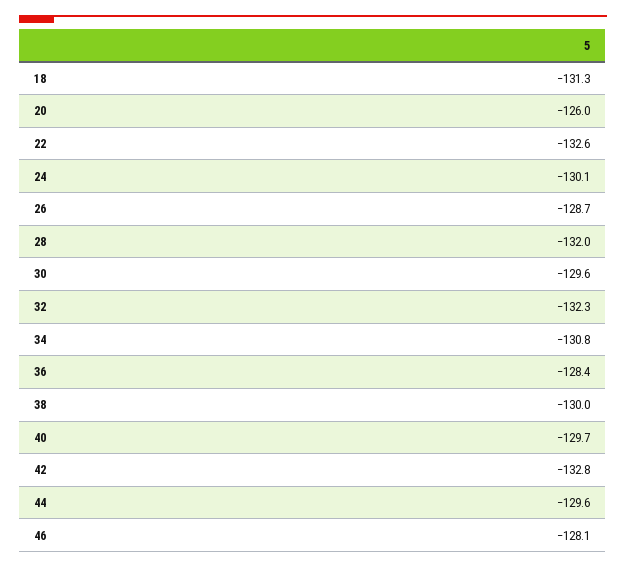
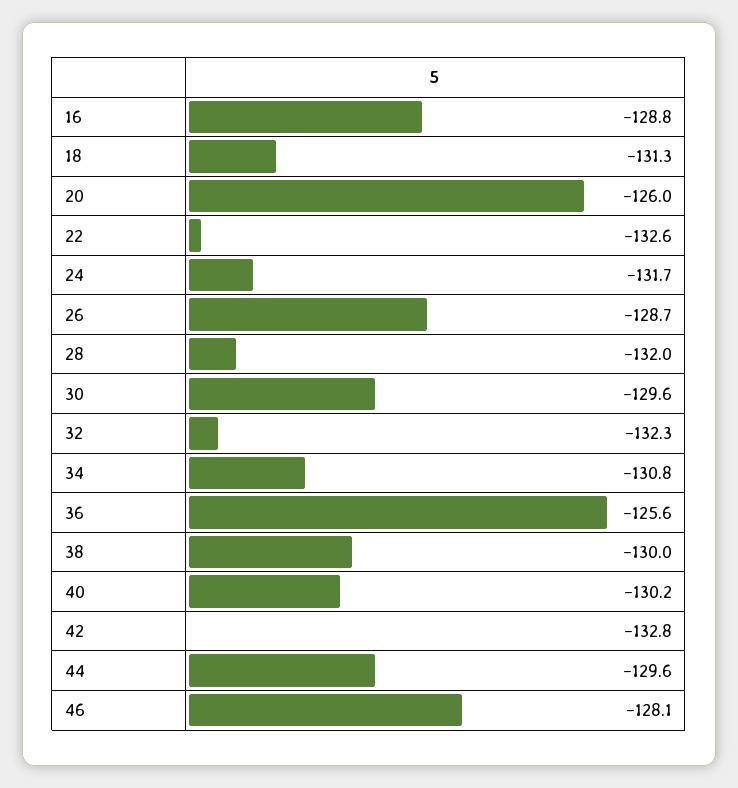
24: -130.1 -> -131.7
36: -128.4 -> -125.6
40: -129.7 -> -130.2
16: none -> -128.8

